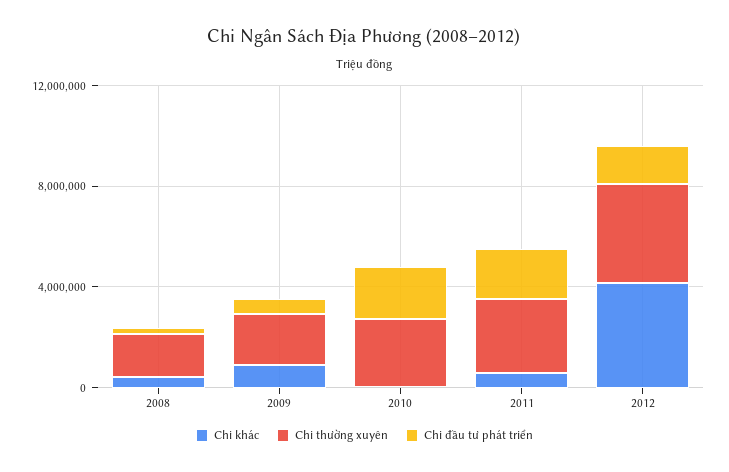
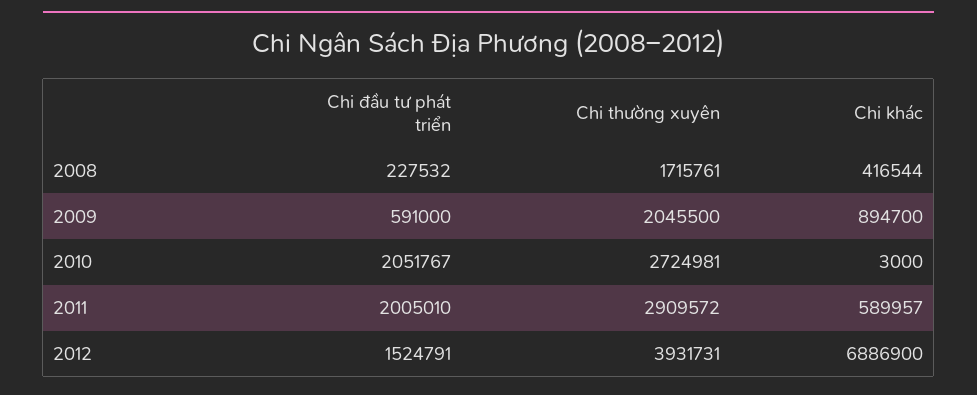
Chi khác, 2012: 4000000 -> 6886900

